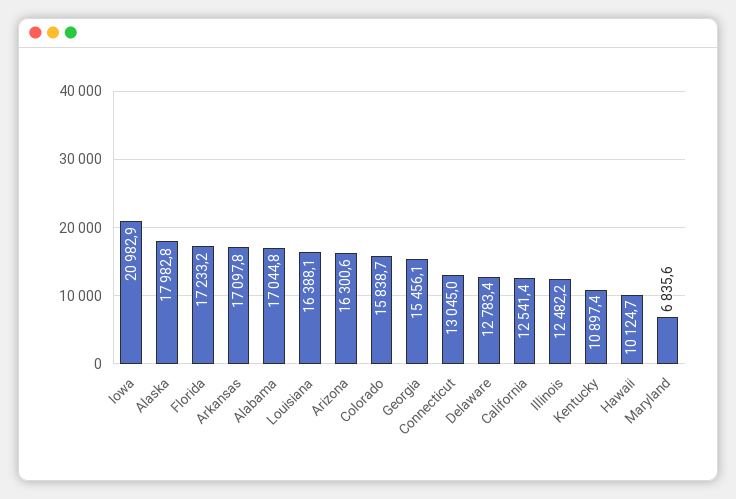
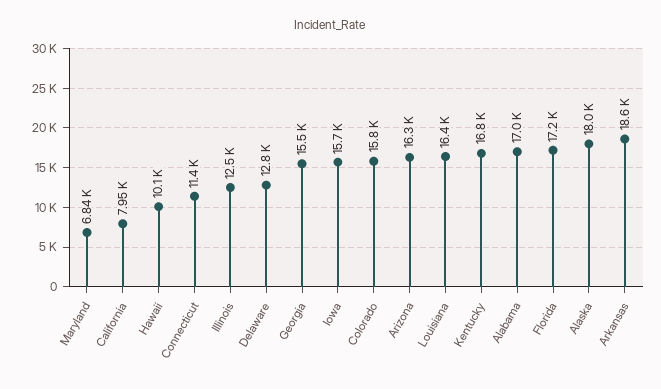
Iowa: 20982.9 -> 15700
Arkansas: 17097.8 -> 18600
Connecticut: 13045 -> 11400
California: 12541.4 -> 7950
Kentucky: 10897.4 -> 16800

